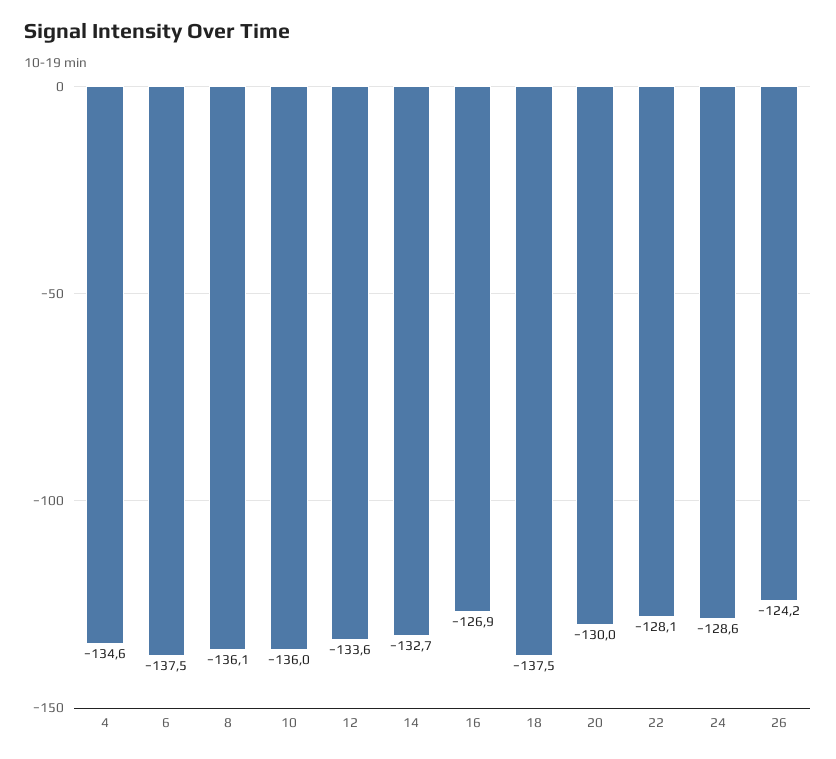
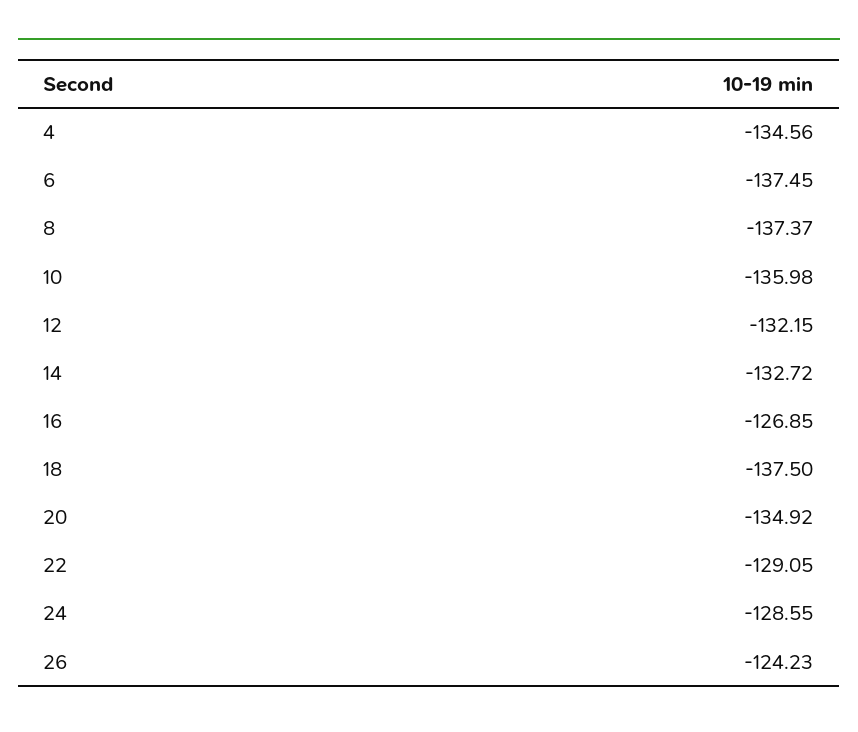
8: -136.1 -> -137.37
12: -133.6 -> -132.15
20: -130 -> -134.92
22: -128.1 -> -129.05

